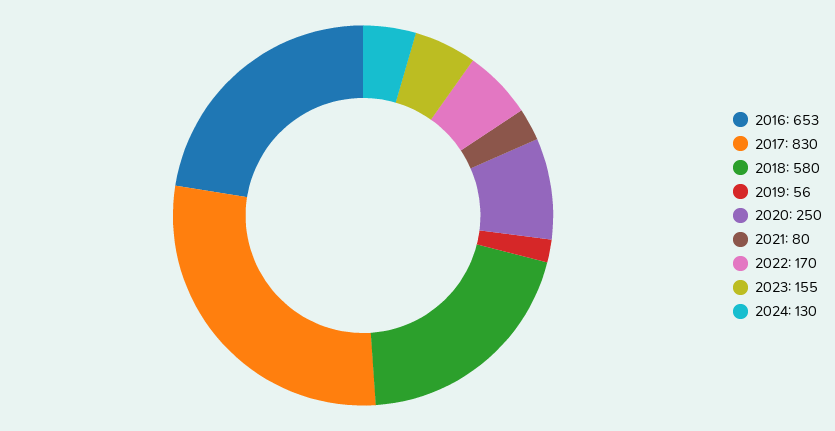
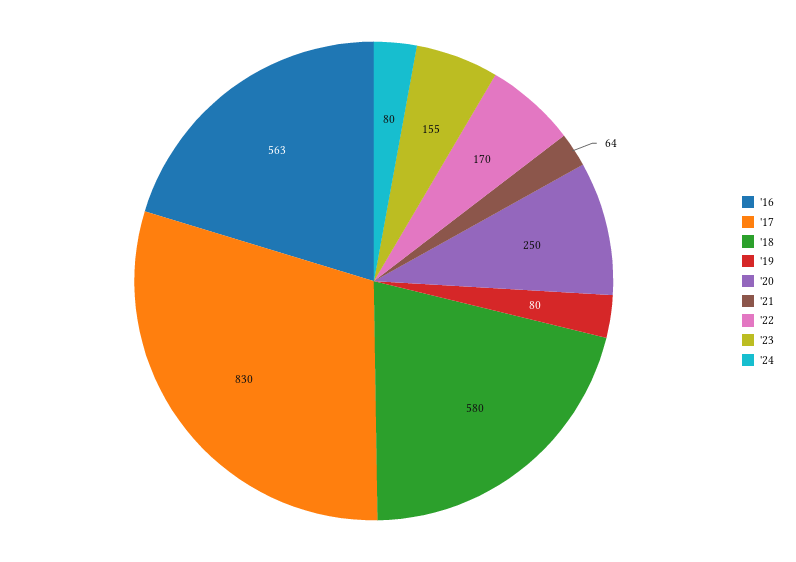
2016: 653 -> 563
2019: 56 -> 80
2021: 80 -> 64
2024: 130 -> 80

